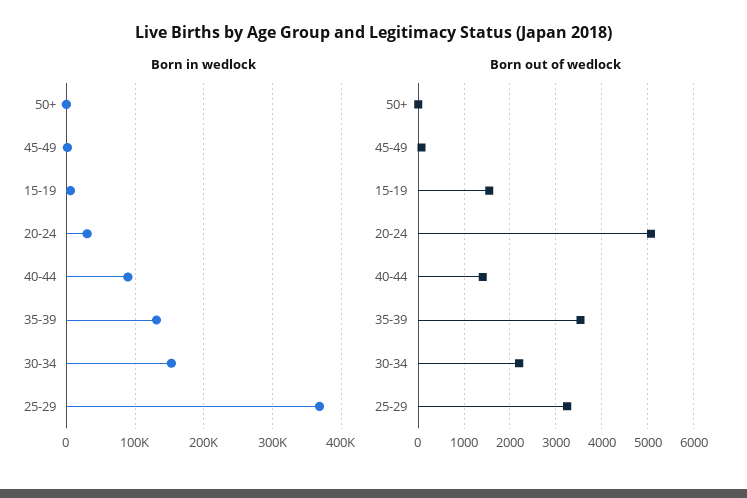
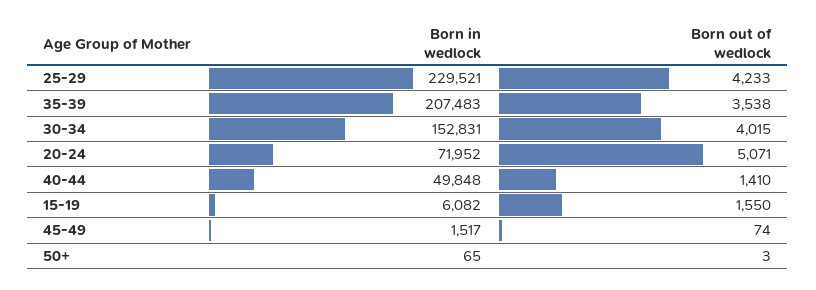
Born in wedlock, 20-24: 30000 -> 71952
Born in wedlock, 40-44: 90000 -> 49848
Born in wedlock, 35-39: 130000 -> 207483
Born in wedlock, 25-29: 370000 -> 229521
Born out of wedlock, 30-34: 2200 -> 4015
Born out of wedlock, 25-29: 3200 -> 4233

